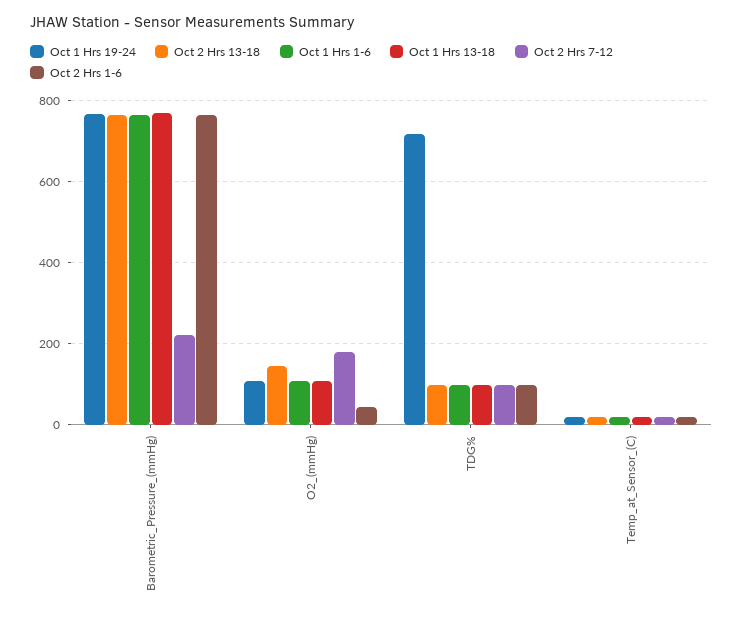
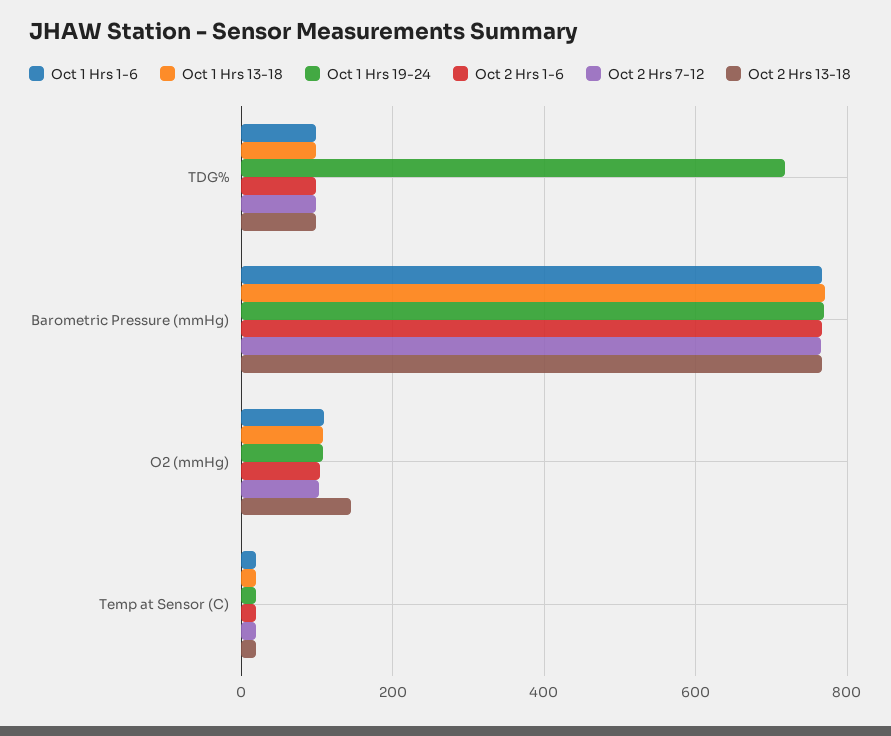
Oct 2 Hrs 7-12, Barometric_Pressure_(mmHg): 220 -> 760
Oct 2 Hrs 7-12, O2_(mmHg): 180 -> 100
Oct 2 Hrs 1-6, O2_(mmHg): 40 -> 100

